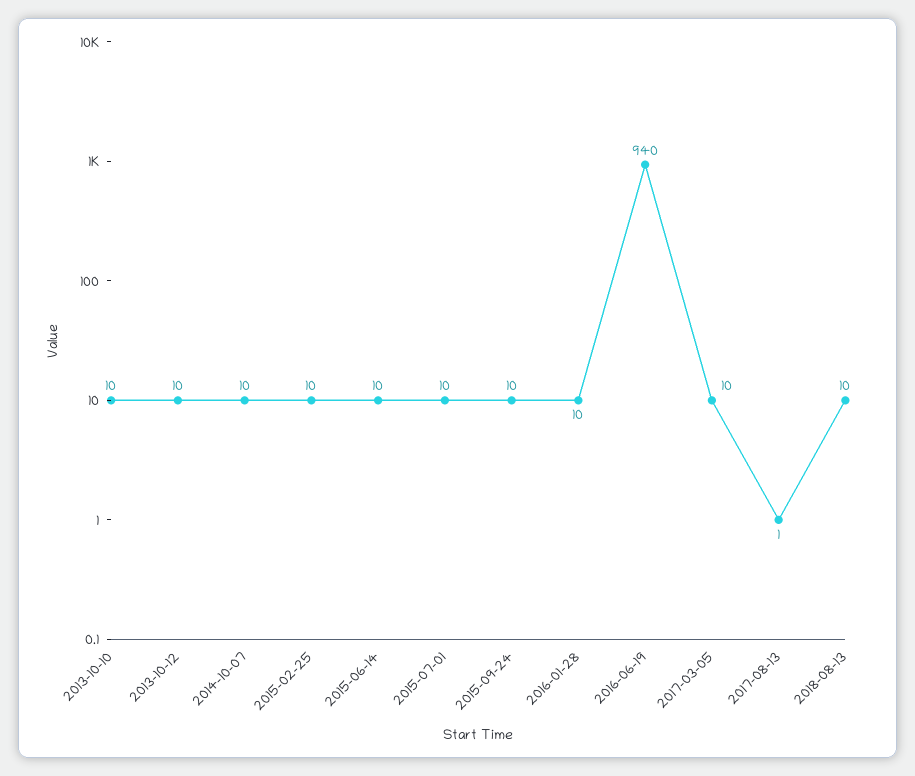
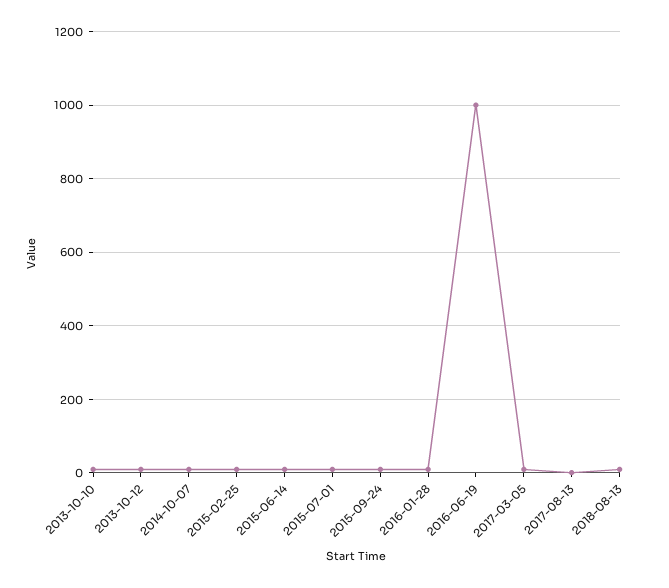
2016-06-19: 940 -> 1000

